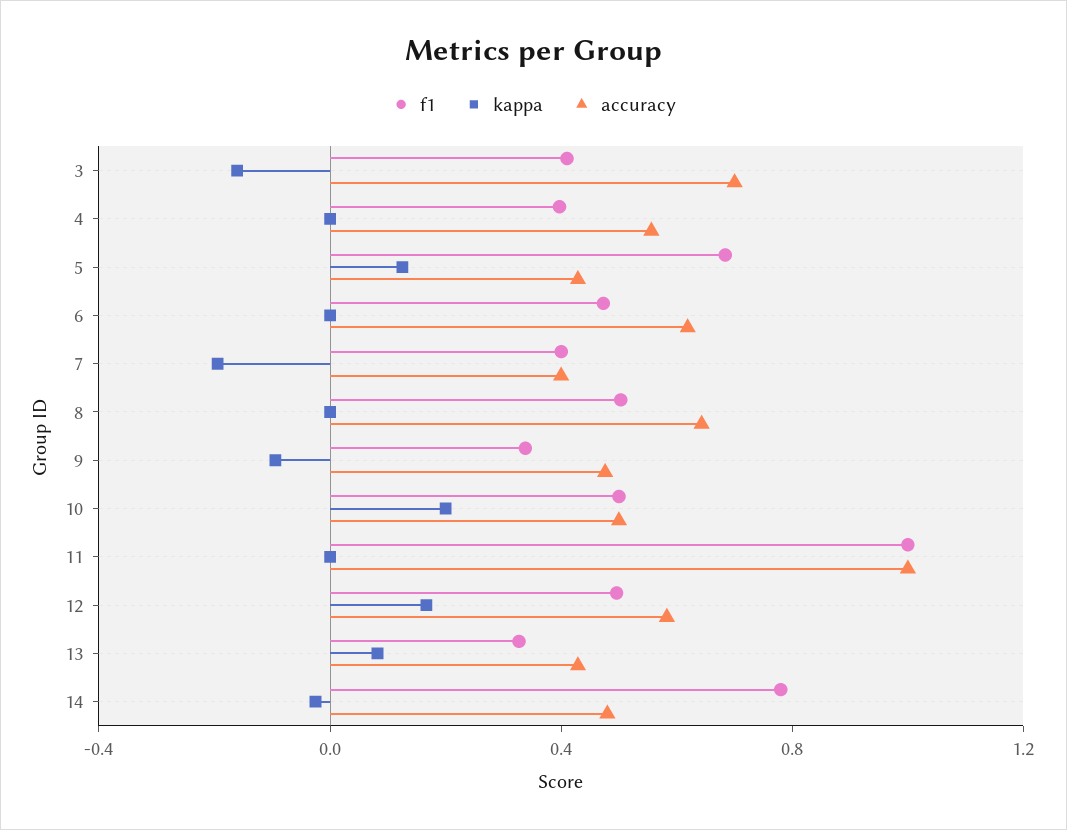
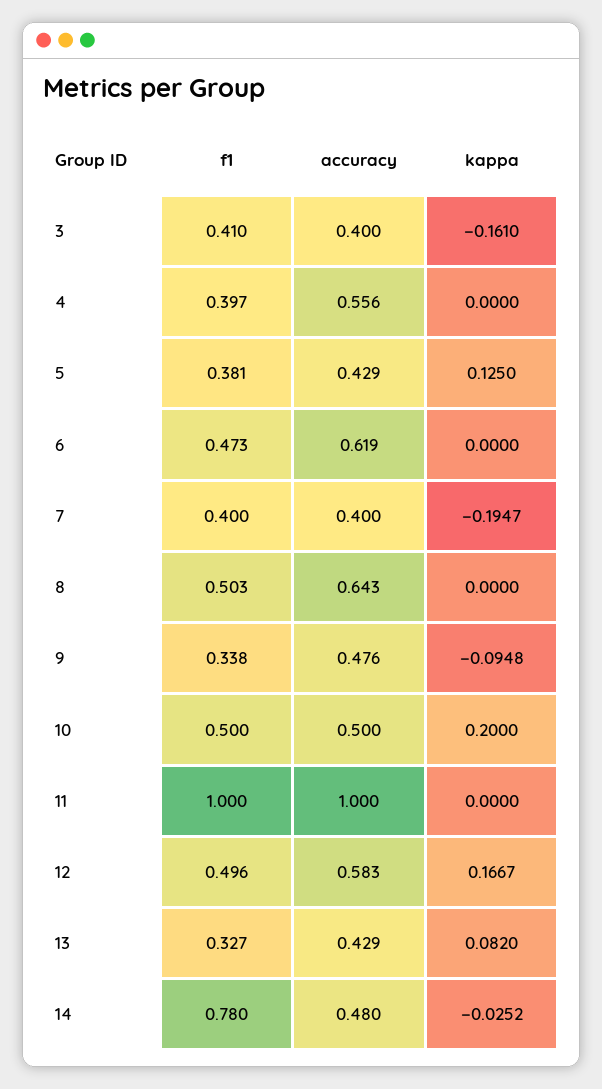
accuracy, 3: 0.7 -> 0.4
f1, 5: 0.7 -> 0.381

